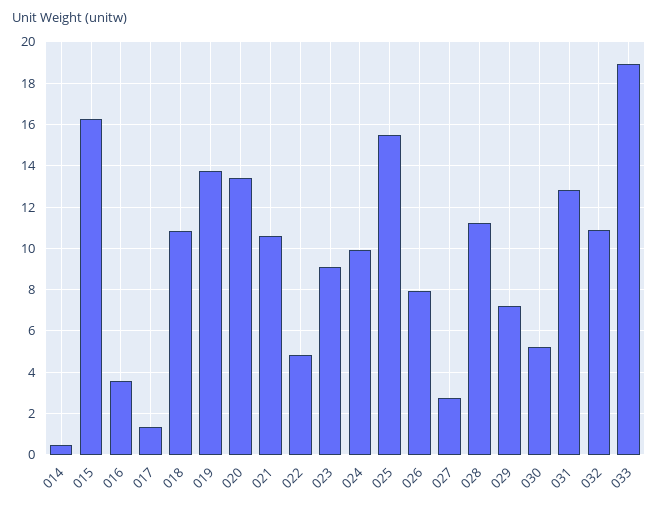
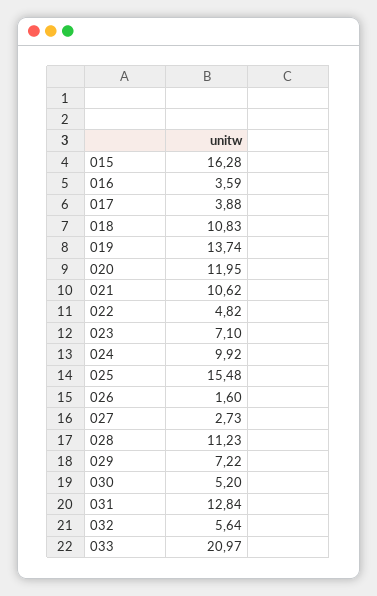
014: 0.5 -> none
017: 1.5 -> 3.88
020: 13.5 -> 11.95
023: 9 -> 7.1
026: 8 -> 1.6
032: 11 -> 5.64
033: 19 -> 20.97

